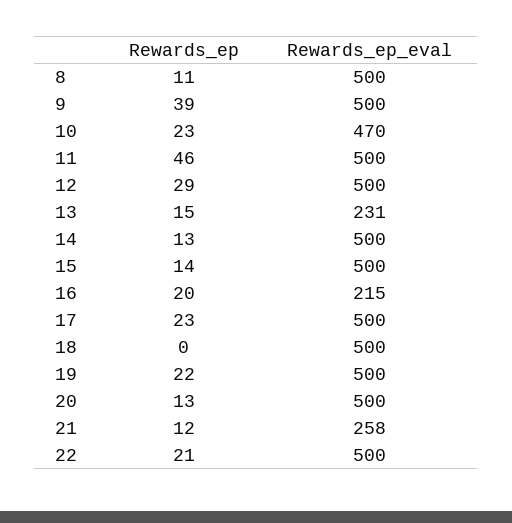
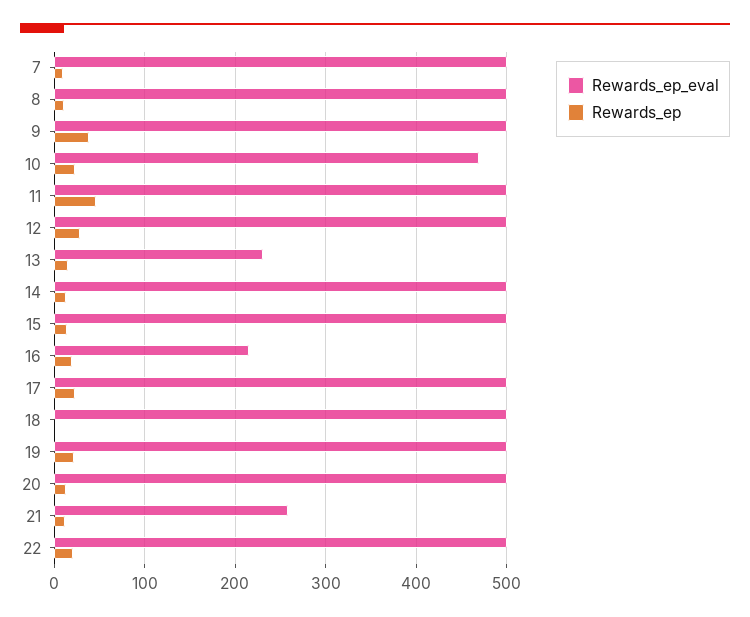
Rewards_ep_eval, 7: none -> 500
Rewards_ep, 7: none -> 10

